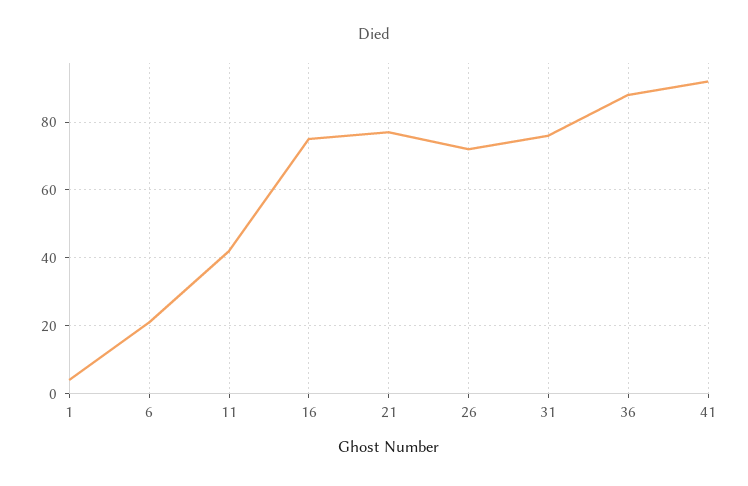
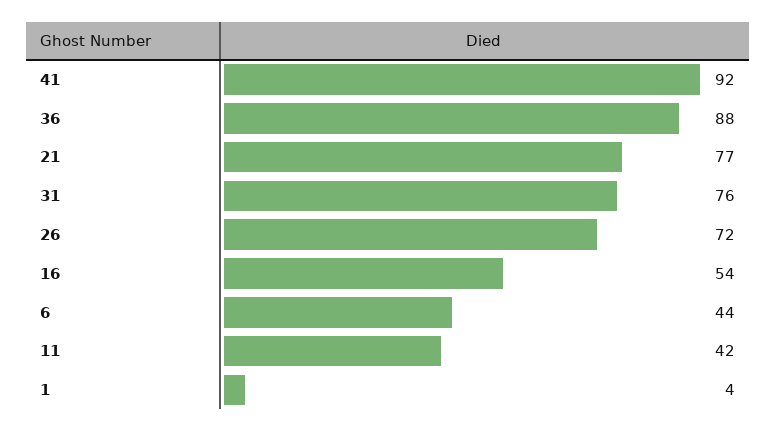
6: 20 -> 44
16: 75 -> 54

